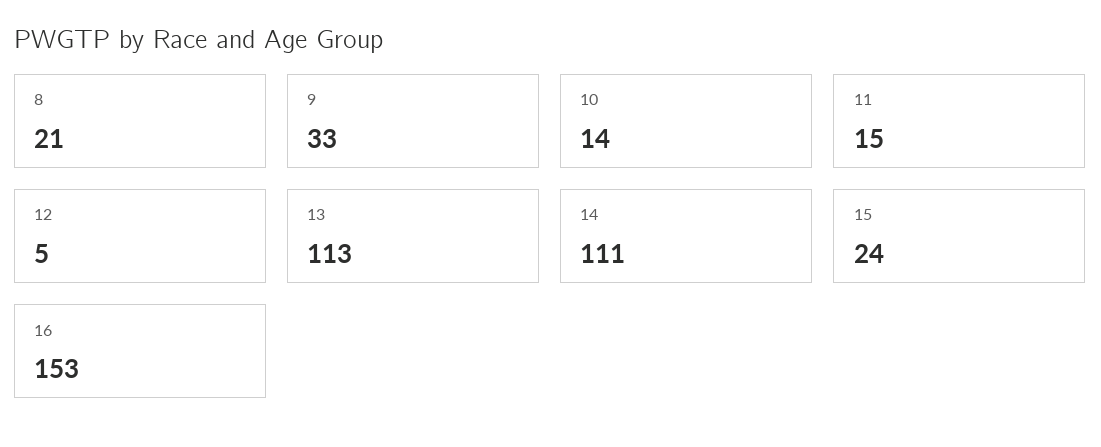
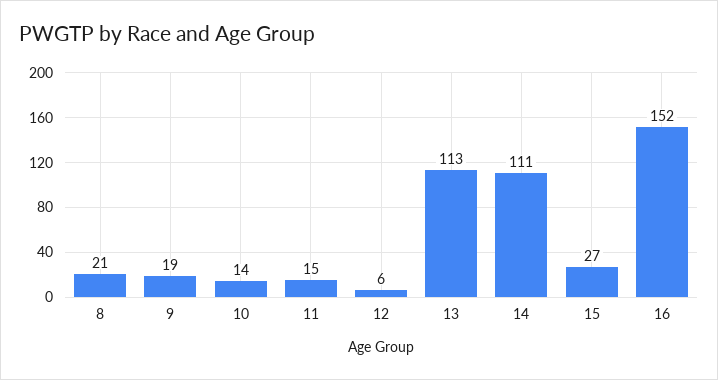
9: 33 -> 19
12: 5 -> 6
15: 24 -> 27
16: 153 -> 152

